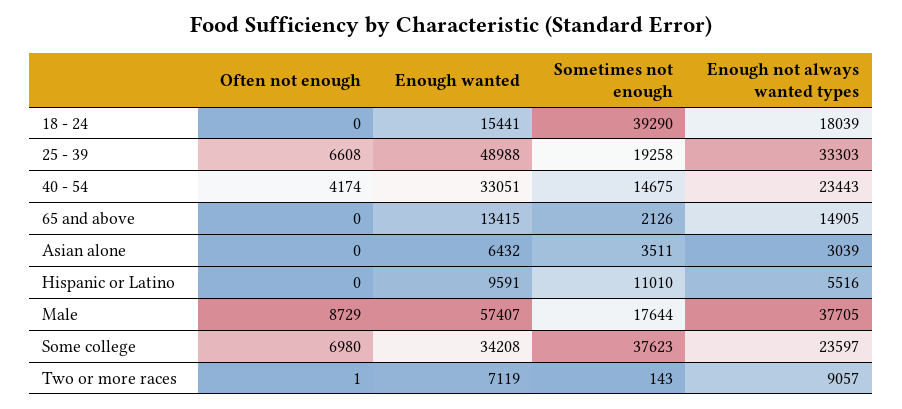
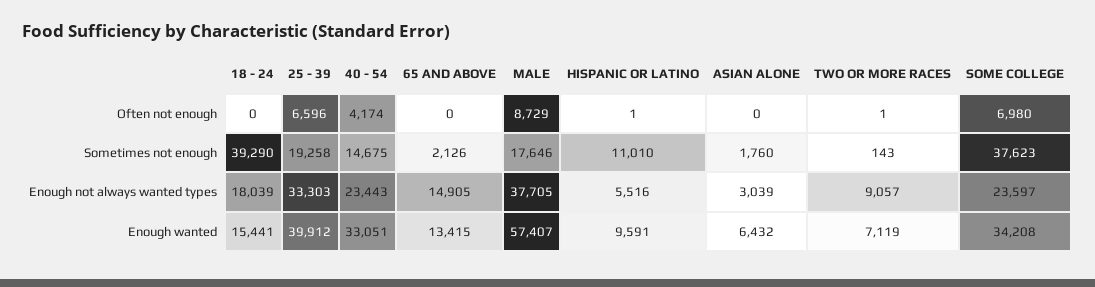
Often not enough, 25 - 39: 6608 -> 6596
Enough wanted, 25 - 39: 48988 -> 39912
Sometimes not enough, Asian alone: 3511 -> 1760
Often not enough, Hispanic or Latino: 0 -> 1
Sometimes not enough, Male: 17644 -> 17646

